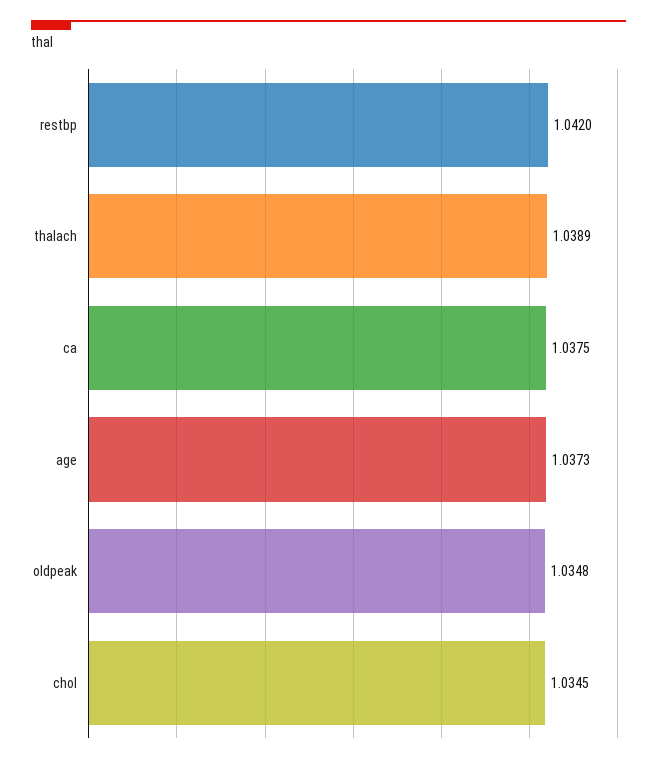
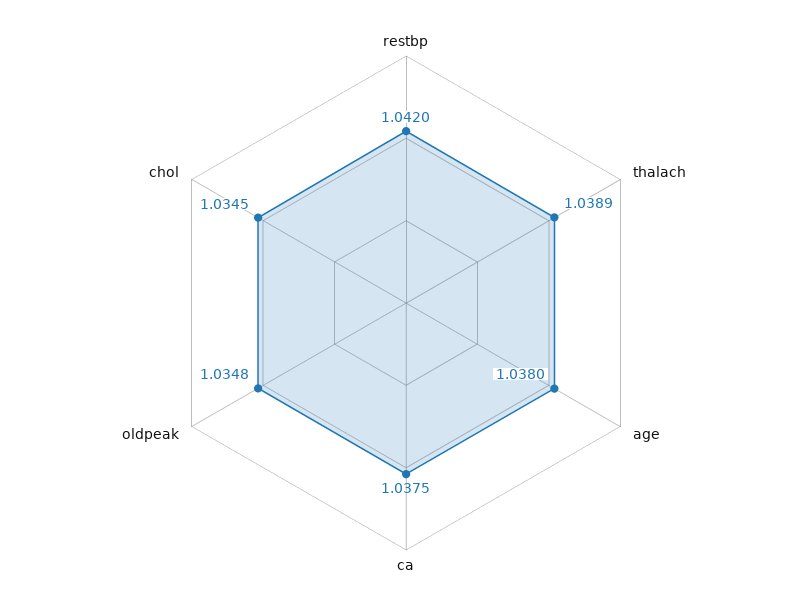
age: 1.0373 -> 1.038

